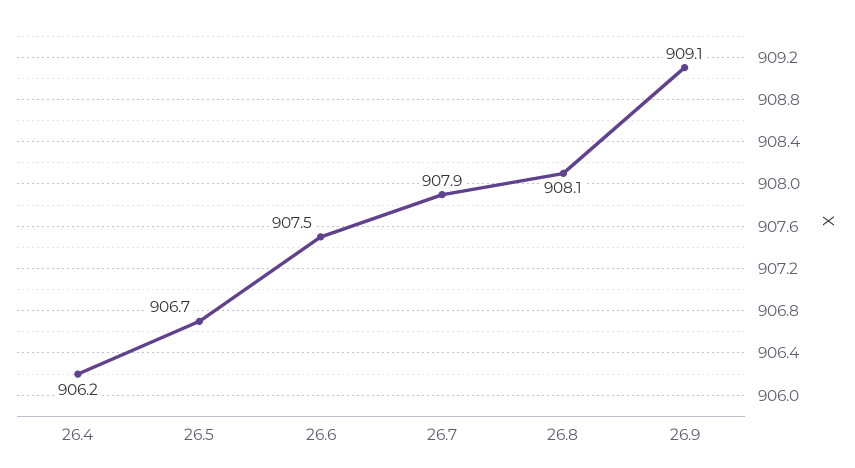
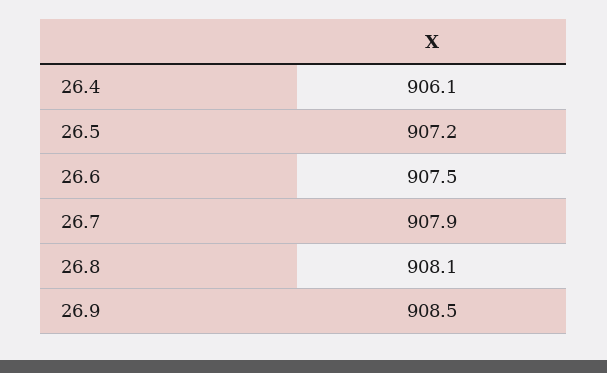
26.4: 906.2 -> 906.1
26.5: 906.7 -> 907.2
26.9: 909.1 -> 908.5

